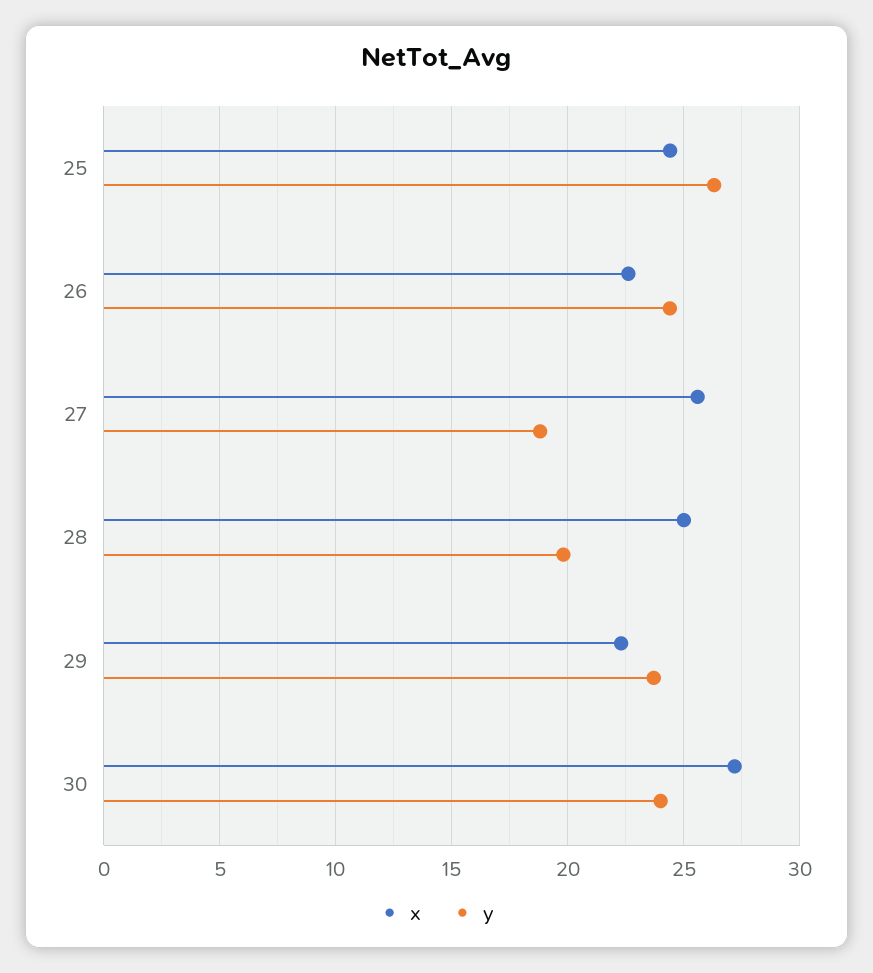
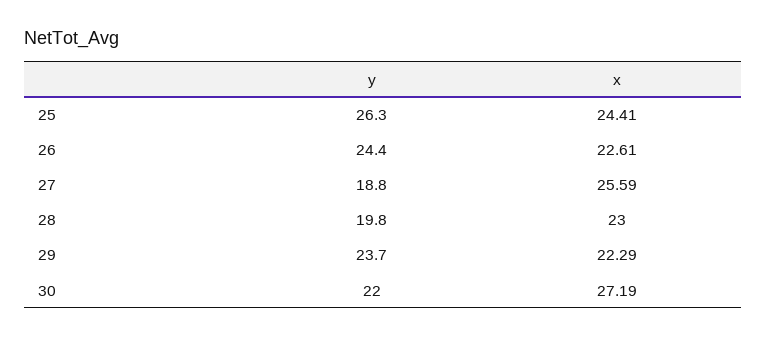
x, 28: 25 -> 23
y, 30: 24 -> 22

